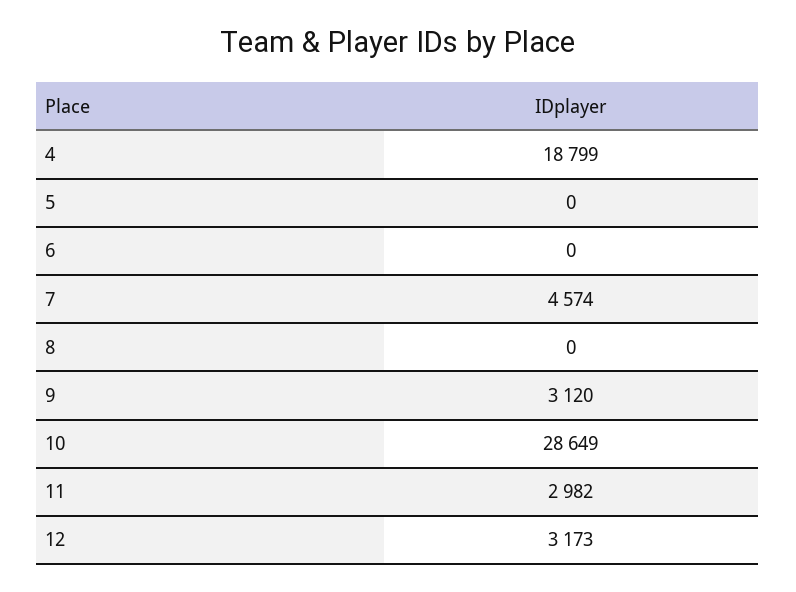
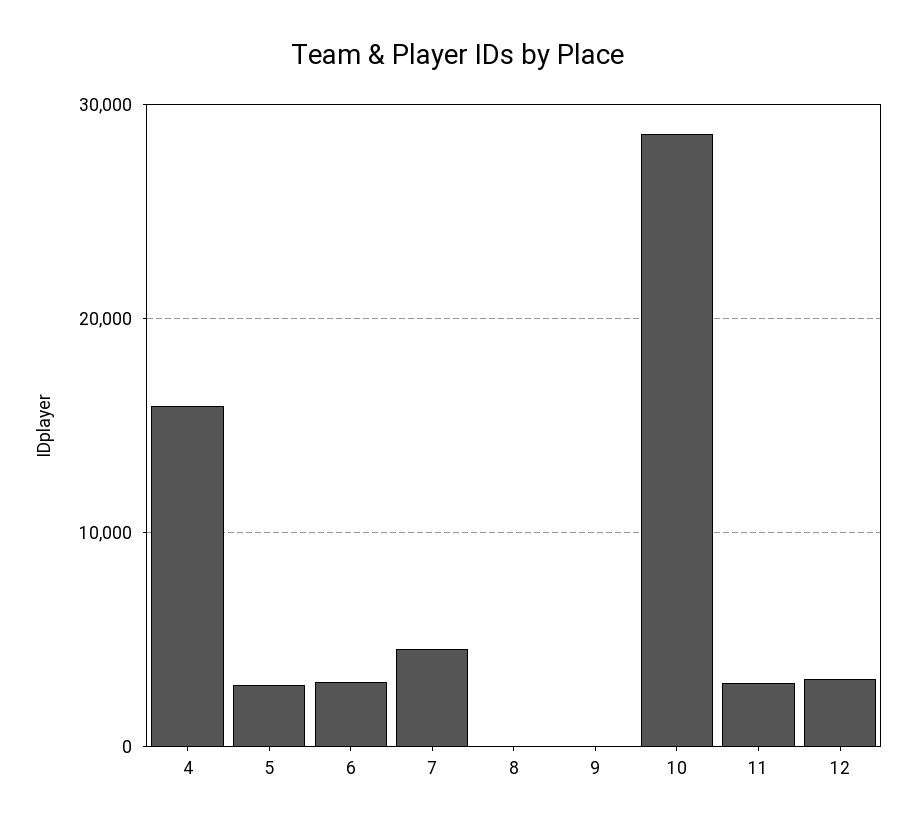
4: 18799 -> 16000
5: 0 -> 3000
6: 0 -> 3000
9: 3120 -> 0

